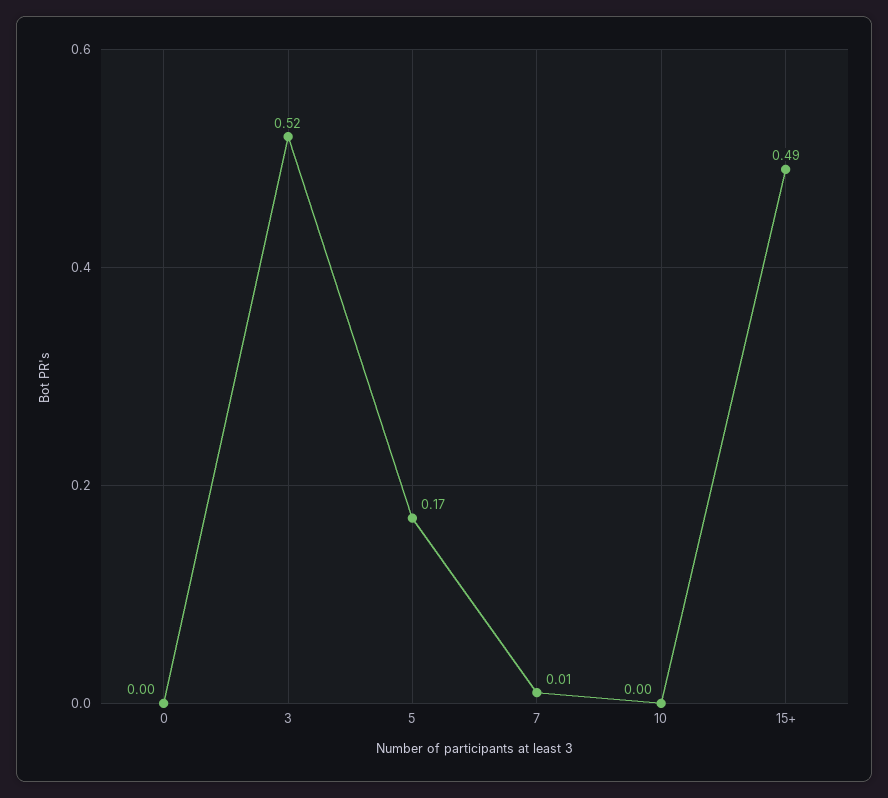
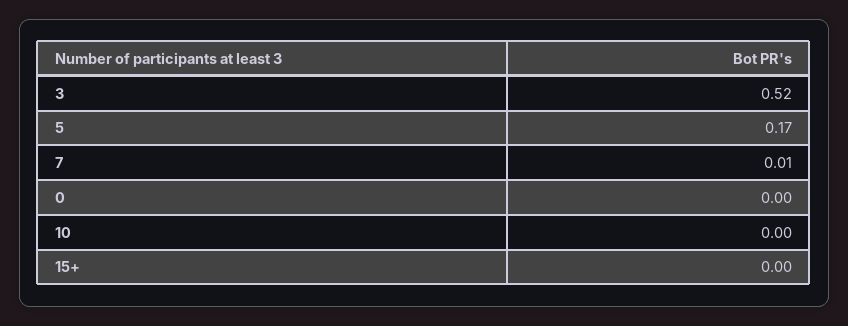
15+: 0.49 -> 0

